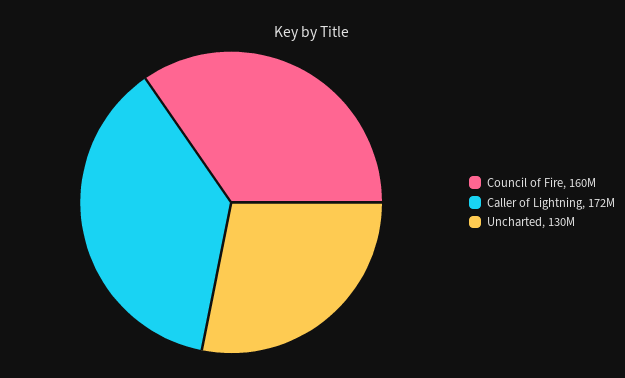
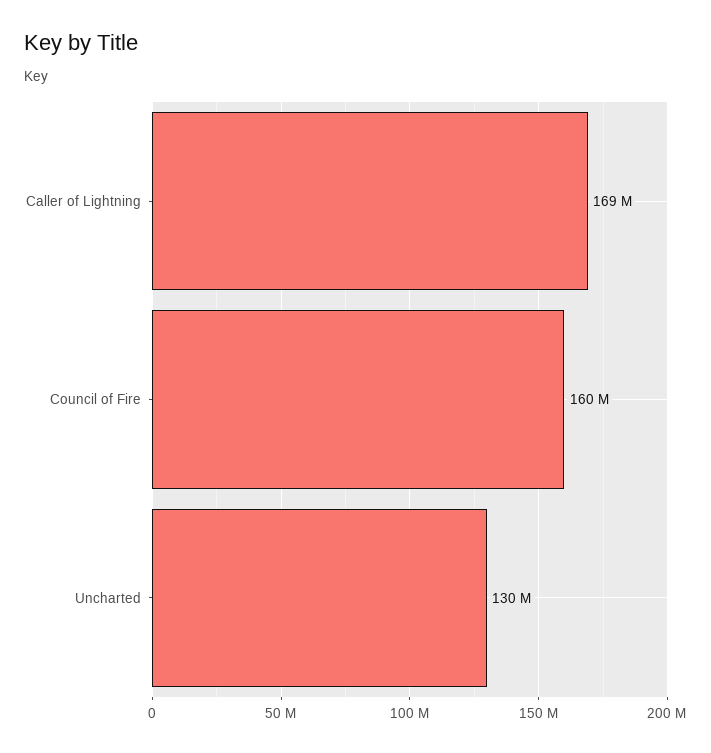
Caller of Lightning: 172000000 -> 169000000

